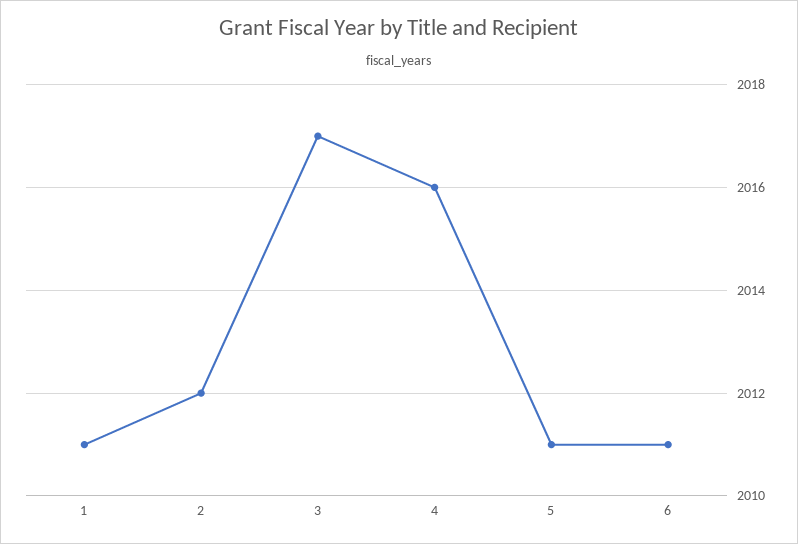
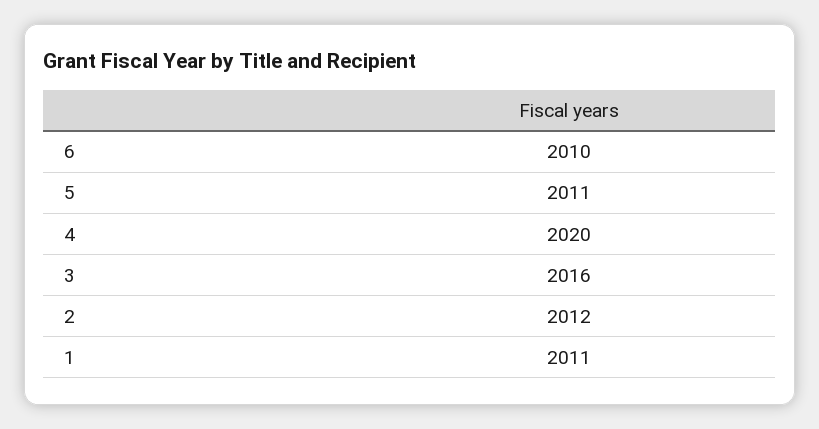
3: 2017 -> 2016
4: 2016 -> 2020
6: 2011 -> 2010

